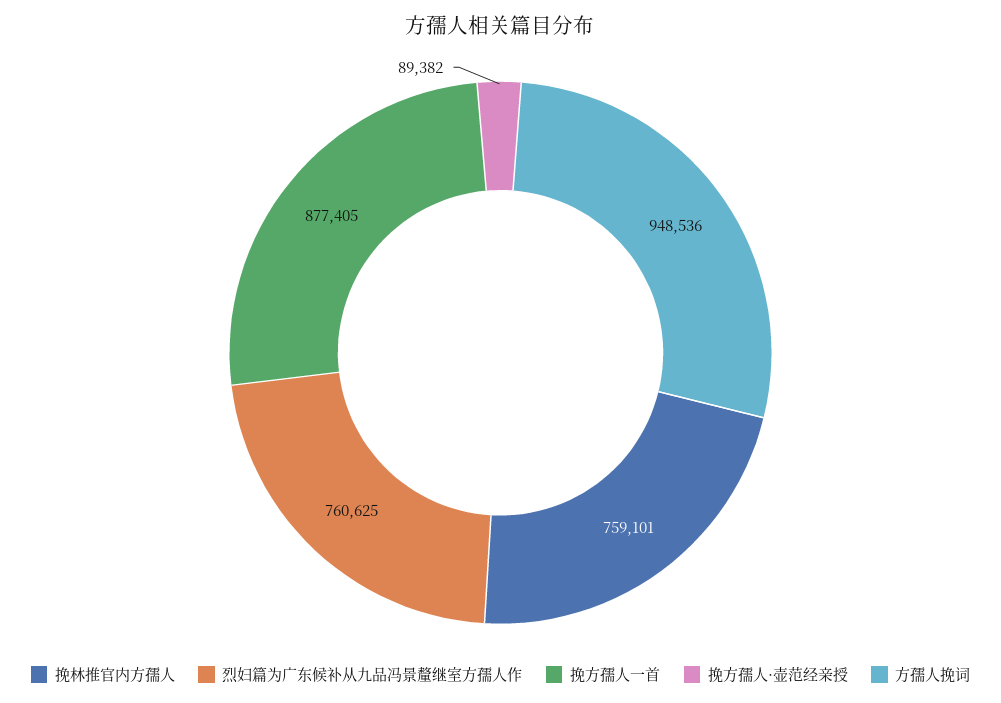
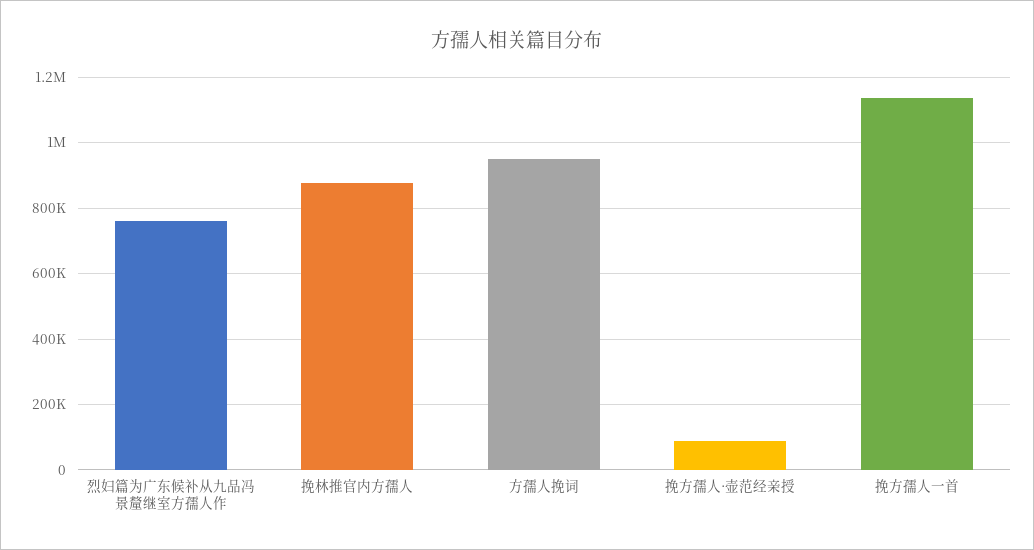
挽林推官内方孺人: 759101 -> 880000
挽方孺人一首: 877405 -> 1140000

